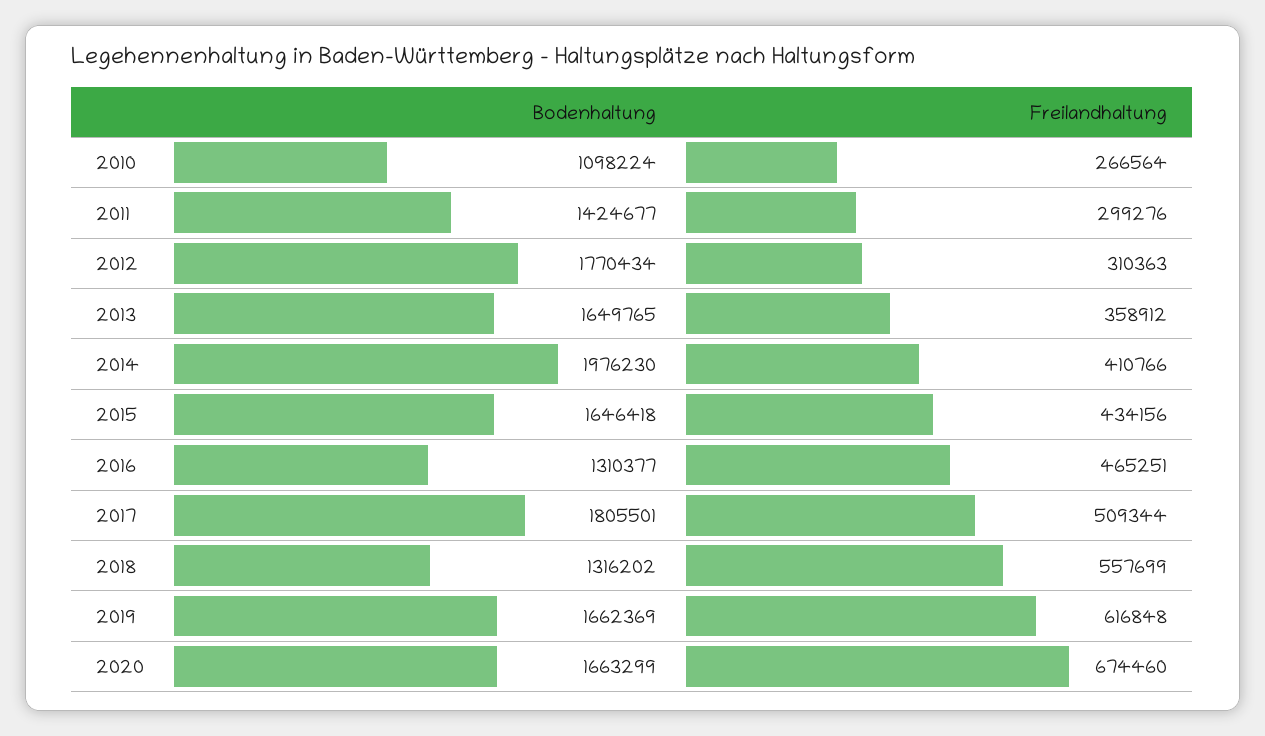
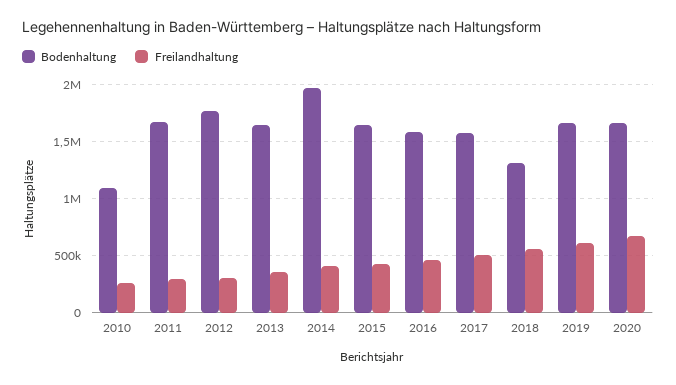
Bodenhaltung, 2011: 1424677 -> 1700000
Bodenhaltung, 2016: 1310377 -> 1600000
Bodenhaltung, 2017: 1805501 -> 1600000

